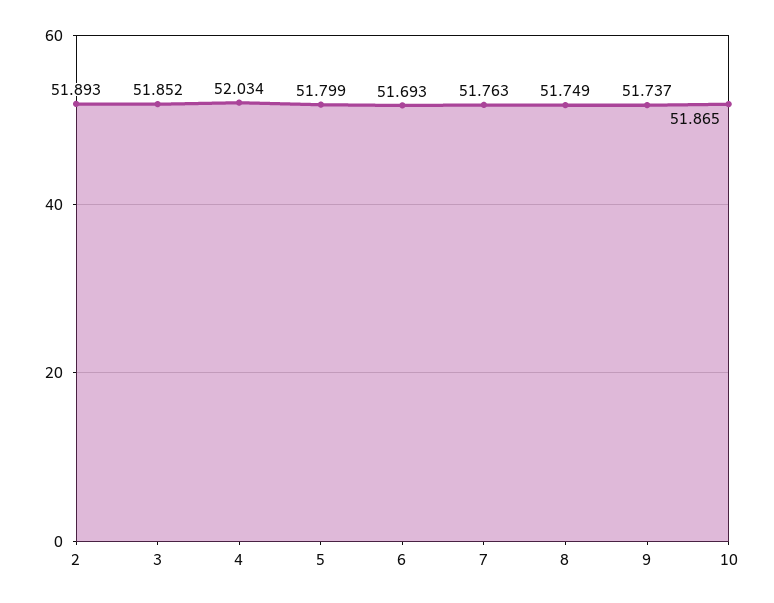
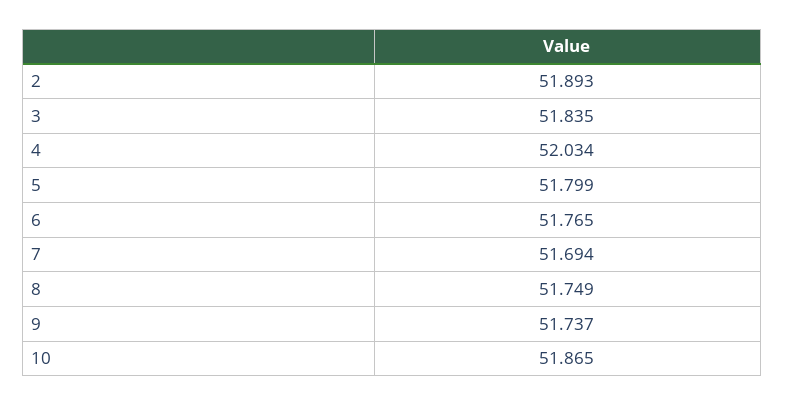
3: 51.852 -> 51.835
6: 51.693 -> 51.765
7: 51.763 -> 51.694

